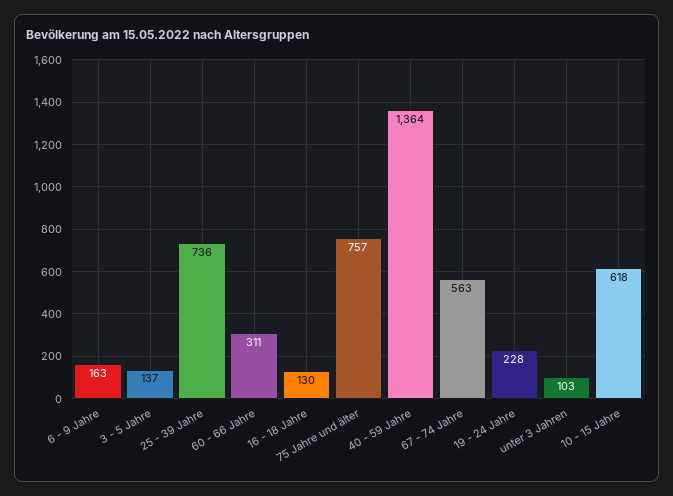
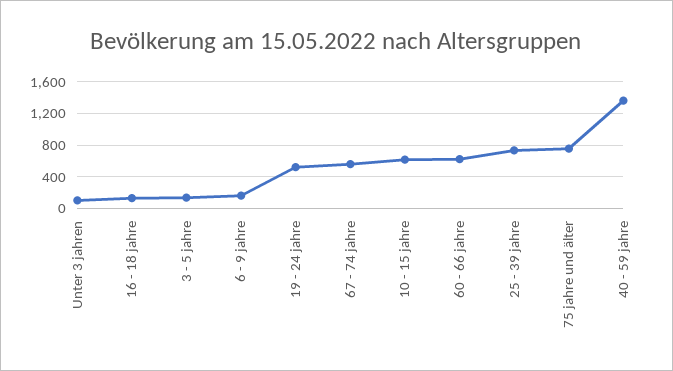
60 - 66 Jahre: 311 -> 600
19 - 24 Jahre: 228 -> 500

